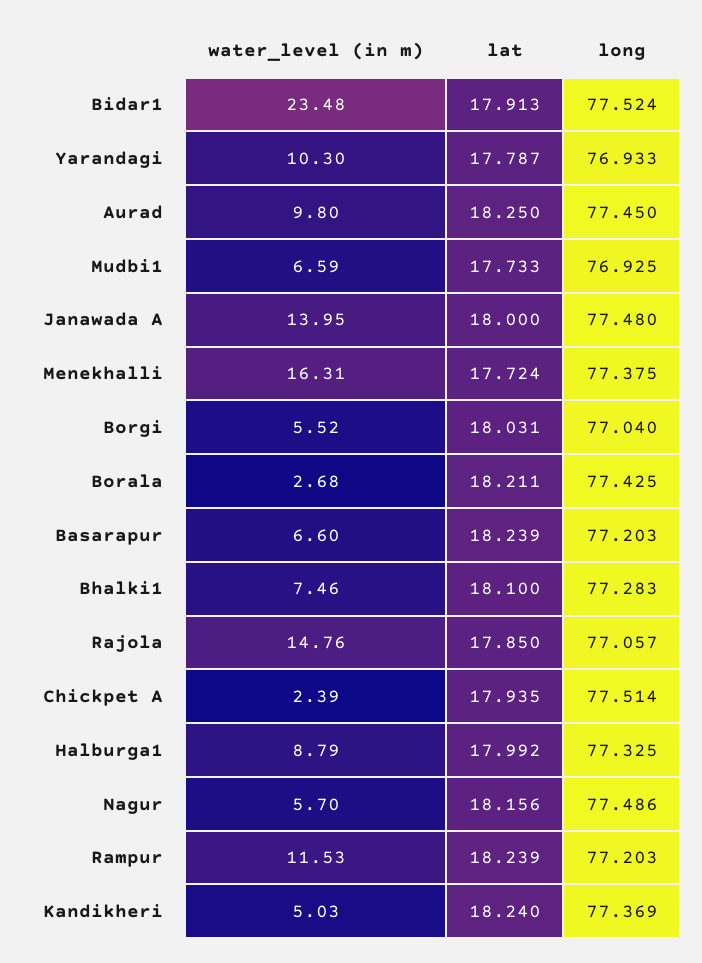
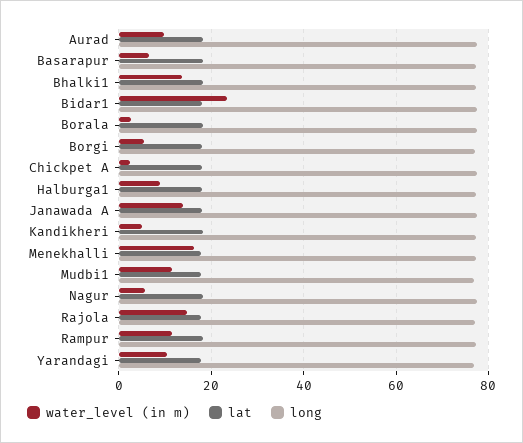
water_level (in m), Mudbi1: 6.59 -> 12
water_level (in m), Bhalki1: 7.46 -> 14

